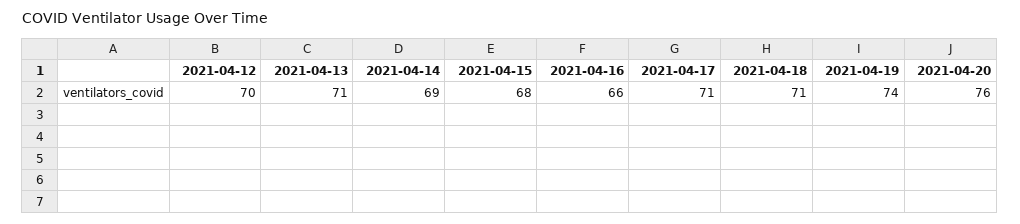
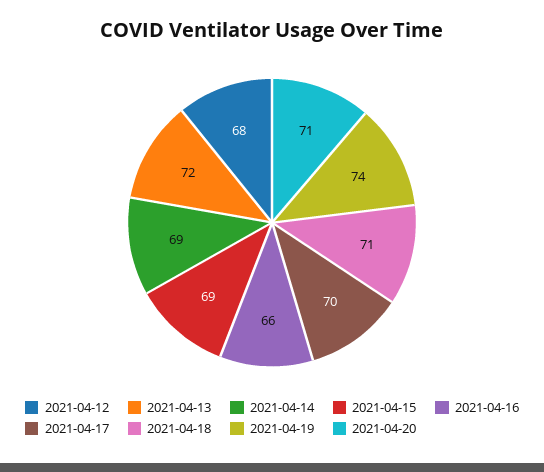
2021-04-12: 70 -> 68
2021-04-13: 71 -> 72
2021-04-15: 68 -> 69
2021-04-17: 71 -> 70
2021-04-20: 76 -> 71

